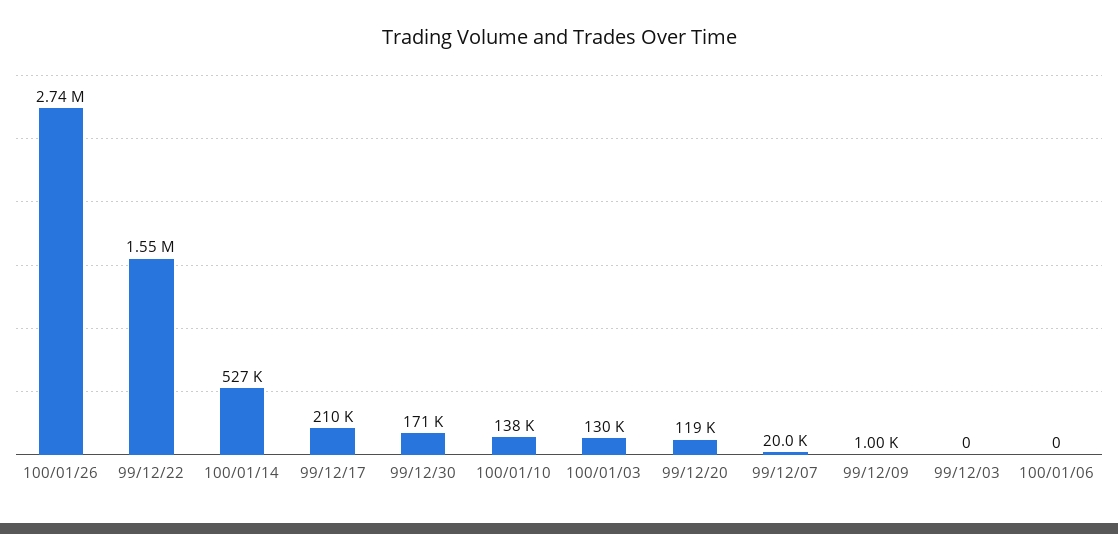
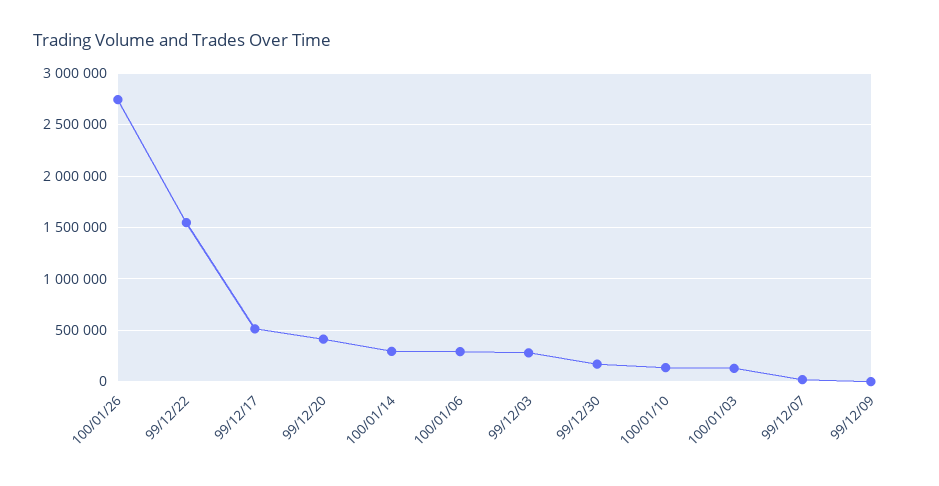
100/01/14: 527000 -> 300000
99/12/17: 210000 -> 500000
99/12/20: 119000 -> 400000
99/12/03: 0 -> 300000
100/01/06: 0 -> 300000

